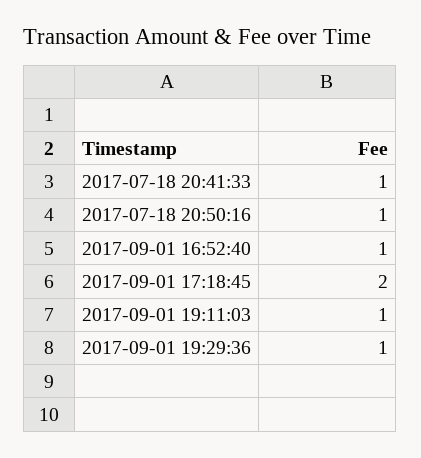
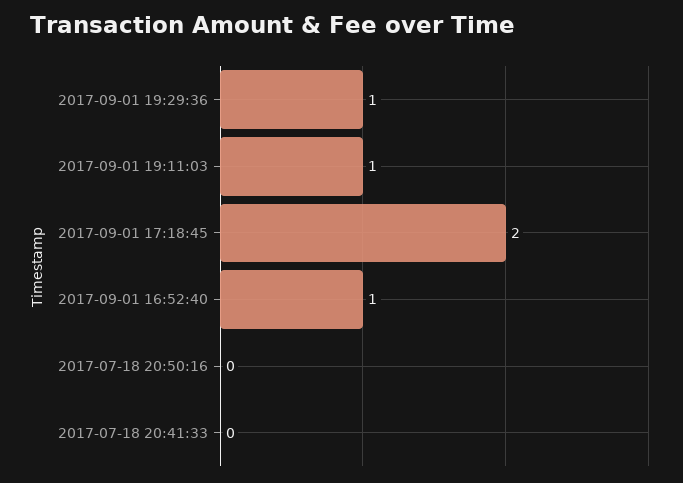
2017-07-18 20:41:33: 1 -> 0
2017-07-18 20:50:16: 1 -> 0

